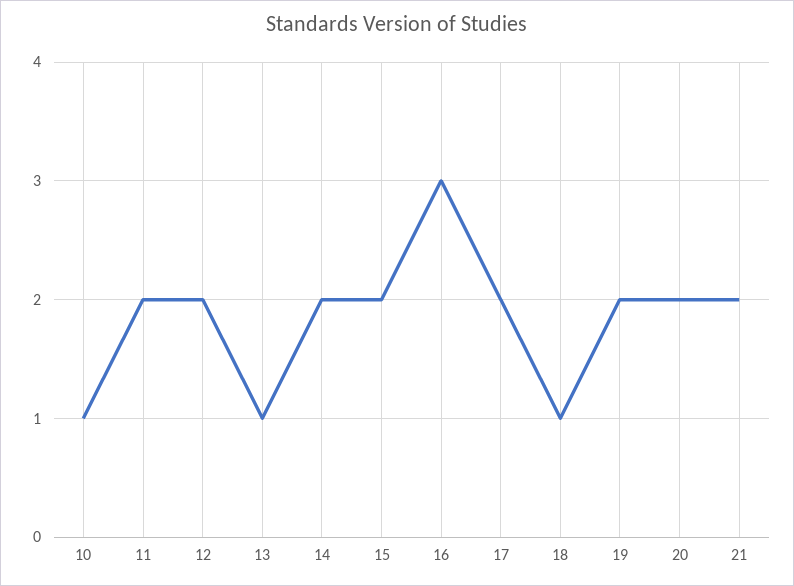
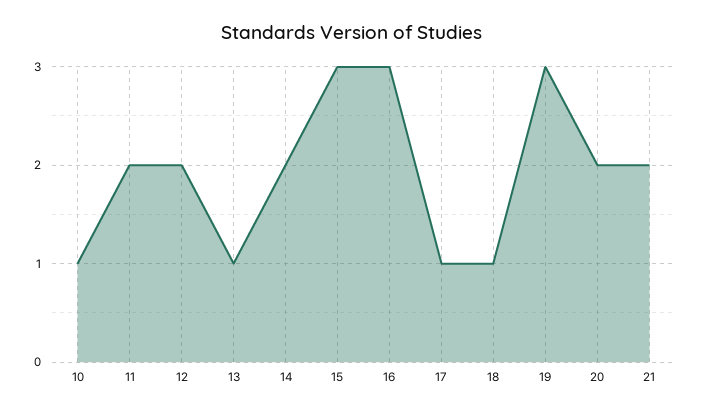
15: 2 -> 3
17: 2 -> 1
19: 2 -> 3

